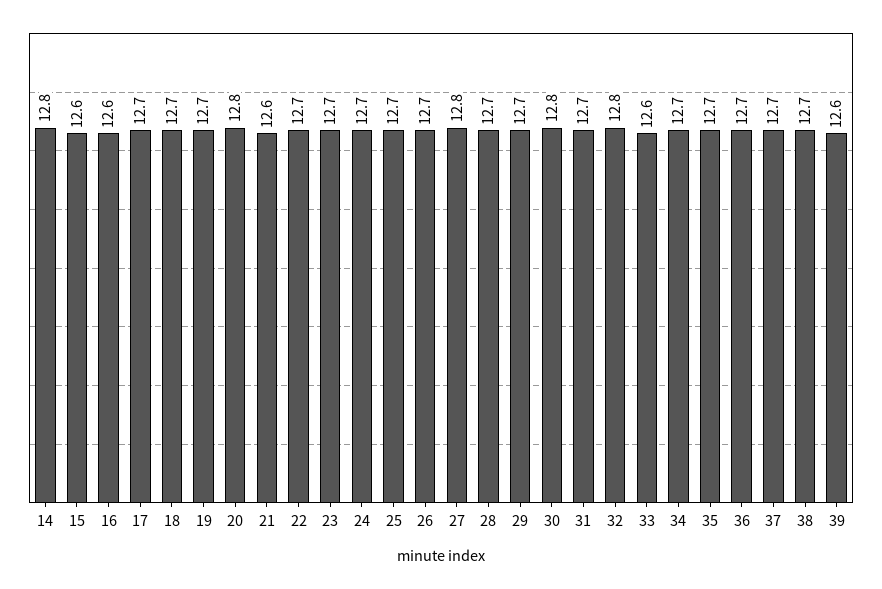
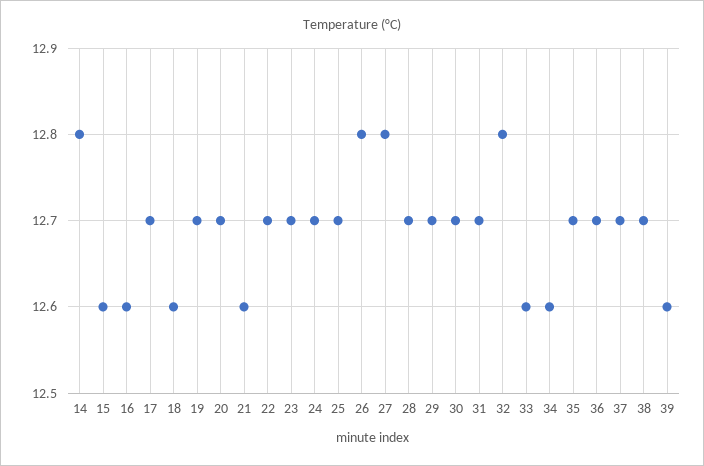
18: 12.7 -> 12.6
20: 12.8 -> 12.7
26: 12.7 -> 12.8
30: 12.8 -> 12.7
34: 12.7 -> 12.6

